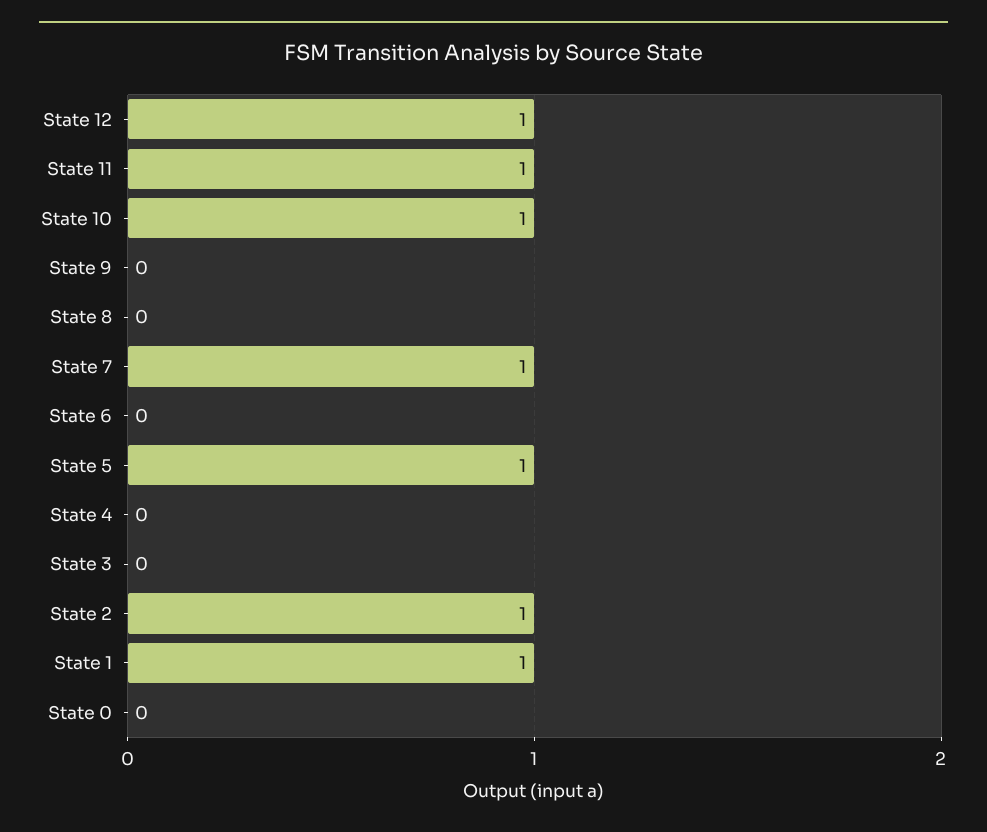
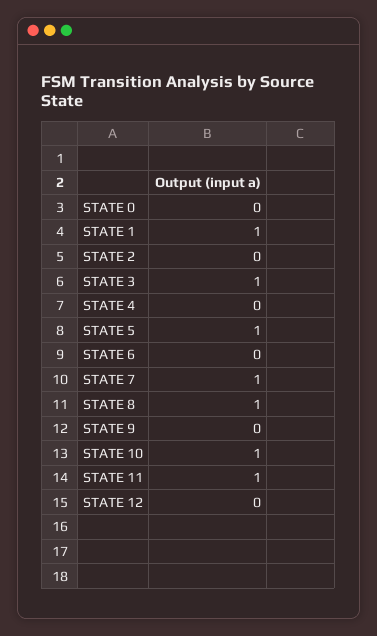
State 12: 1 -> 0
State 8: 0 -> 1
State 3: 0 -> 1
State 2: 1 -> 0

